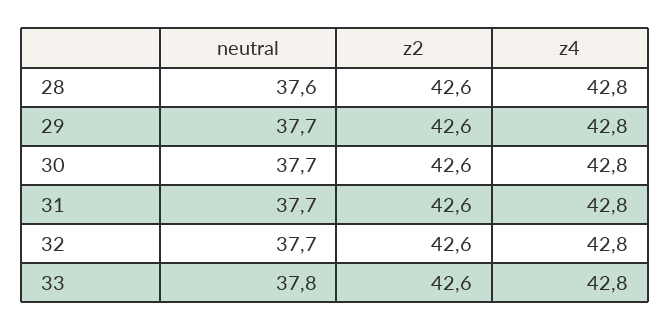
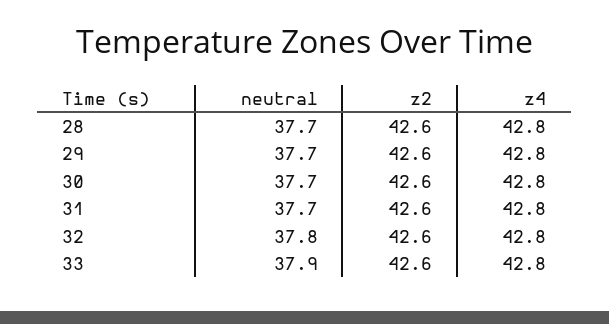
neutral, 28: 37.6 -> 37.7
neutral, 32: 37.7 -> 37.8
neutral, 33: 37.8 -> 37.9

